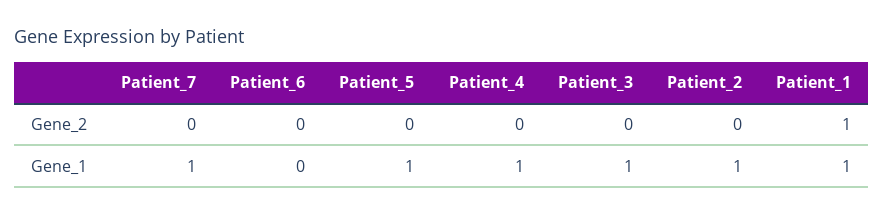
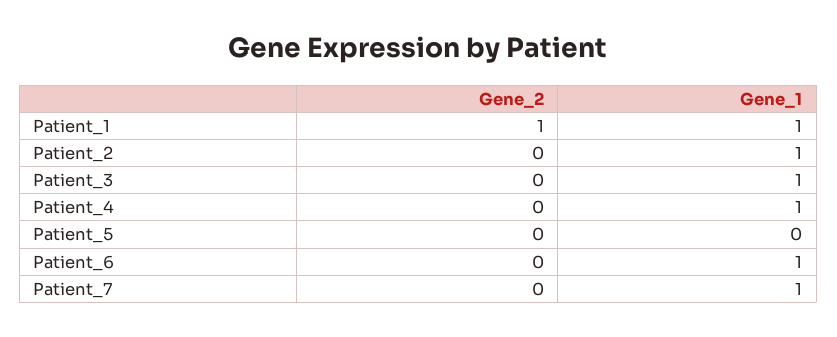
Patient_6, Gene_1: 0 -> 1
Patient_5, Gene_1: 1 -> 0

